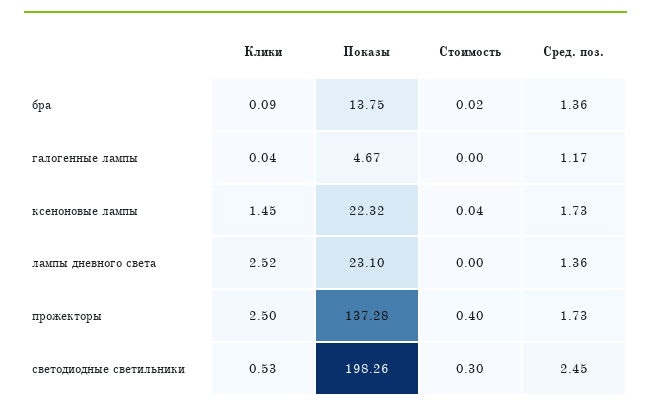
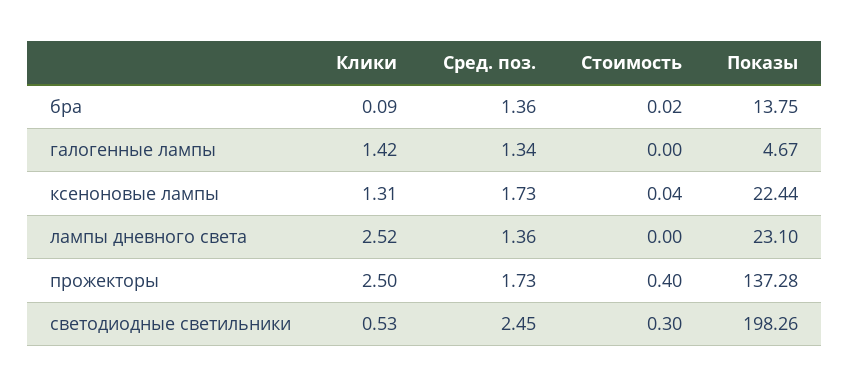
Клики, галогенные лампы: 0.04 -> 1.42
Сред. поз., галогенные лампы: 1.17 -> 1.34
Клики, ксеноновые лампы: 1.45 -> 1.31
Показы, ксеноновые лампы: 22.32 -> 22.44

